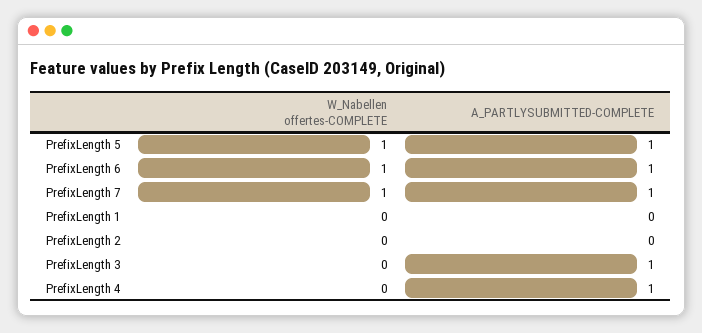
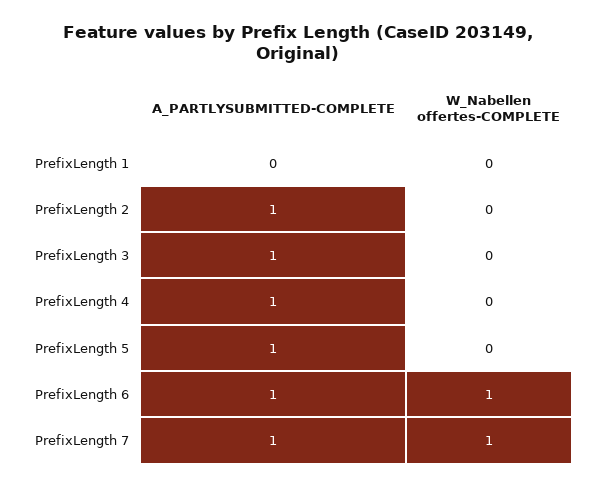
W_Nabellen offertes-COMPLETE, PrefixLength 5: 1 -> 0
A_PARTLYSUBMITTED-COMPLETE, PrefixLength 2: 0 -> 1

